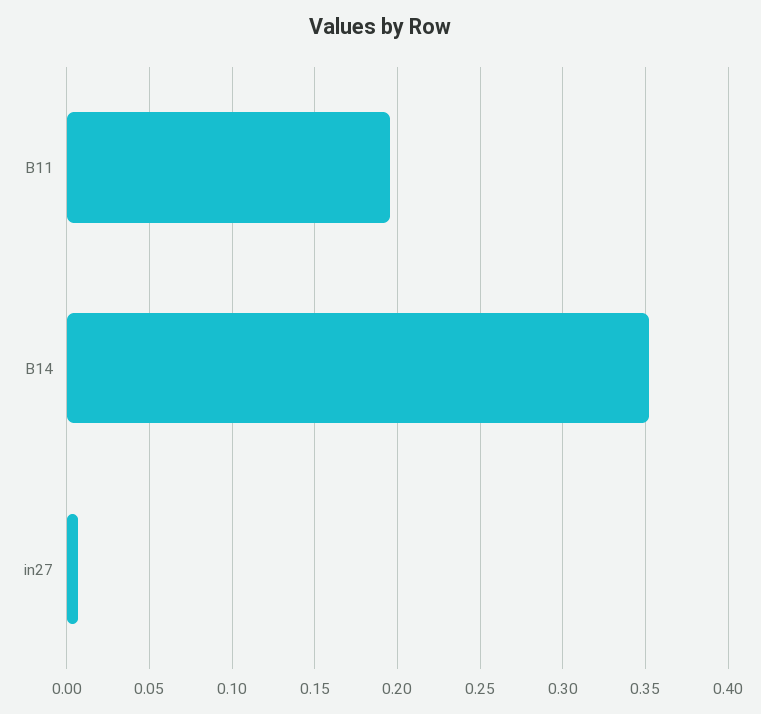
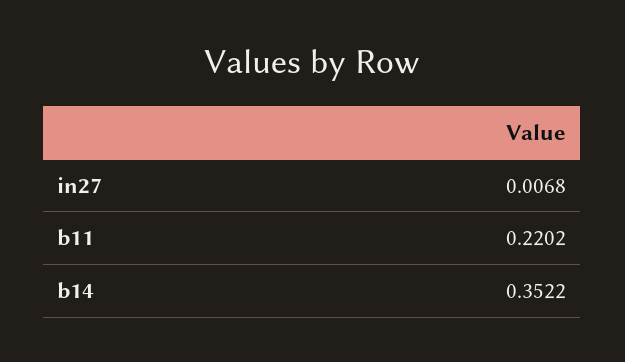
B11: 0.195 -> 0.2202

